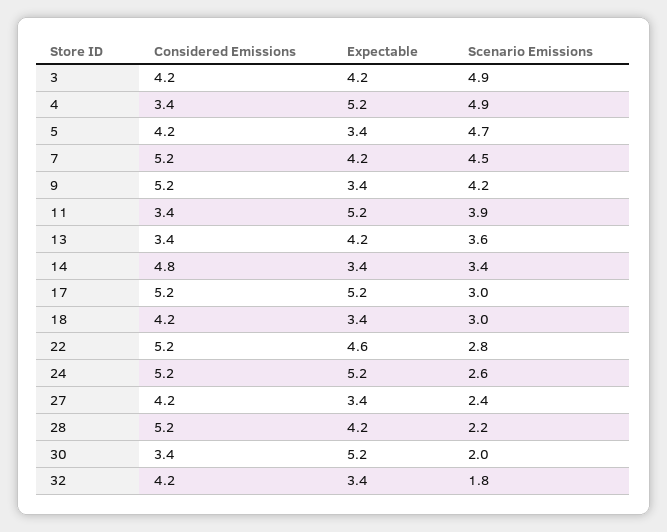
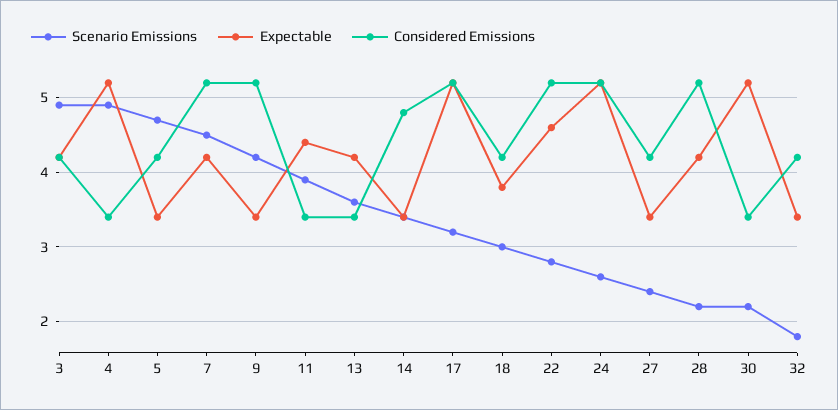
Expectable, 11: 5.2 -> 4.4
Scenario Emissions, 17: 3 -> 3.2
Expectable, 18: 3.4 -> 3.8
Scenario Emissions, 30: 2 -> 2.2

